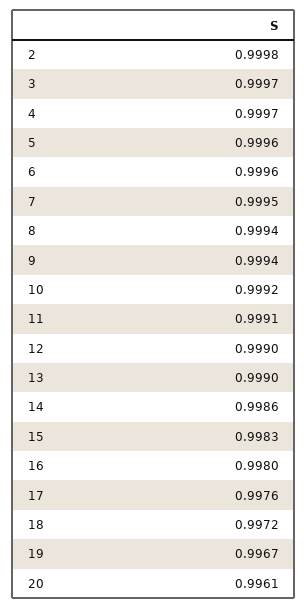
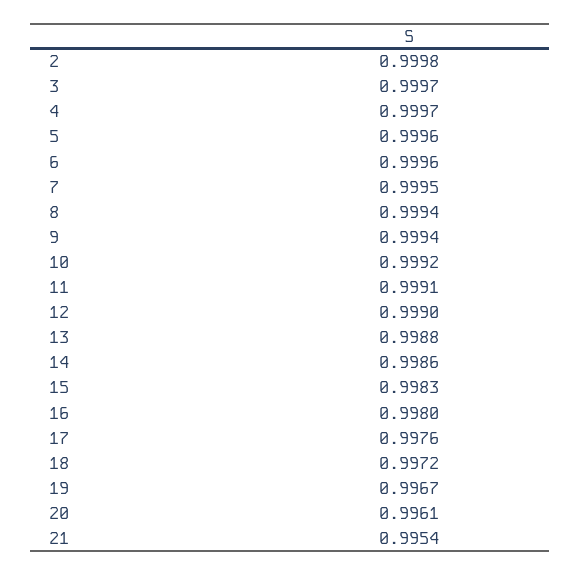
13: 0.999 -> 0.9988
21: none -> 0.9954

